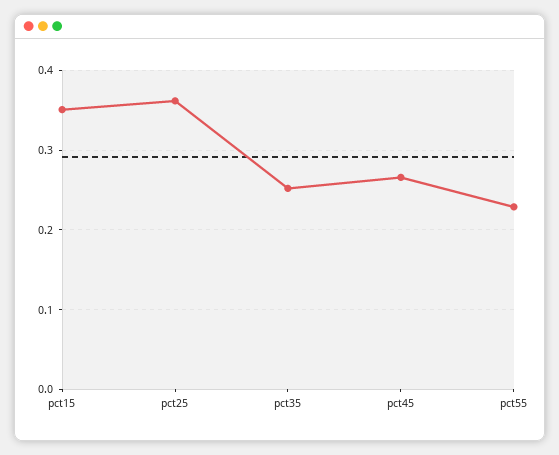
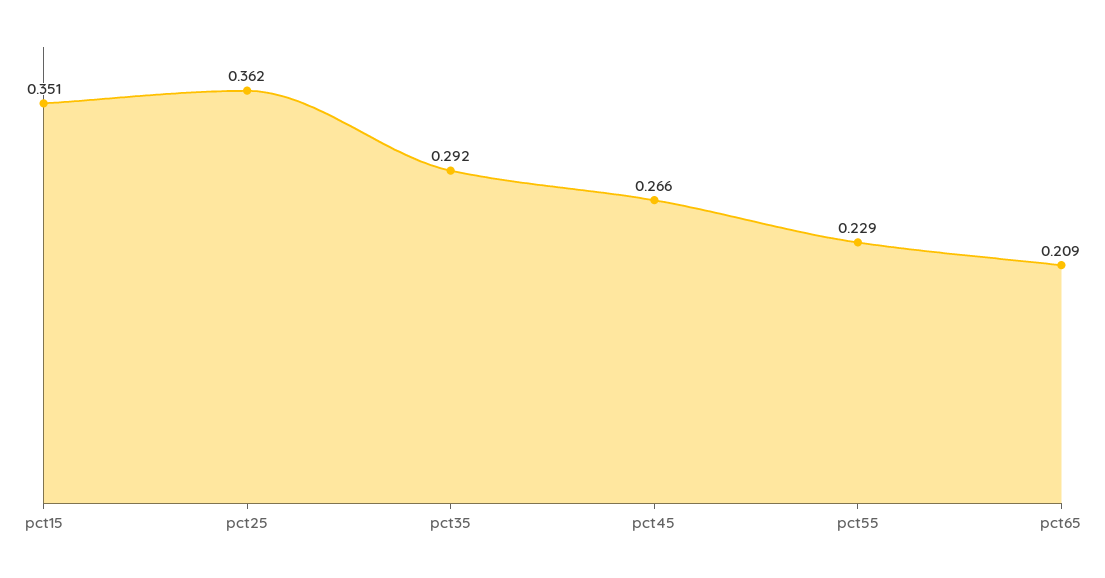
pct35: 0.25 -> 0.292
pct65: none -> 0.209

